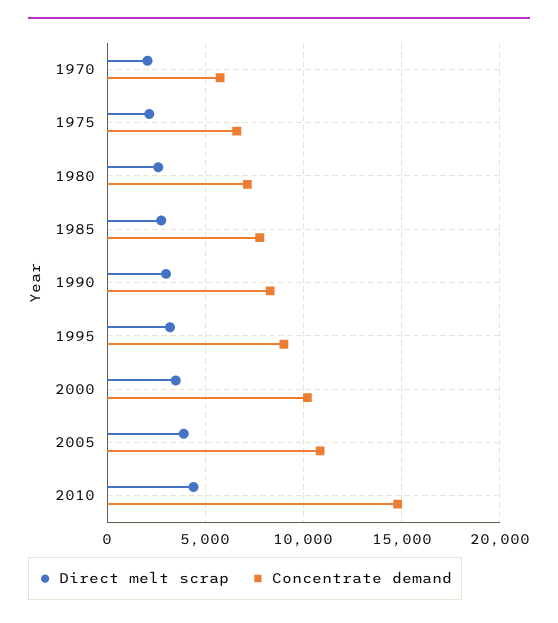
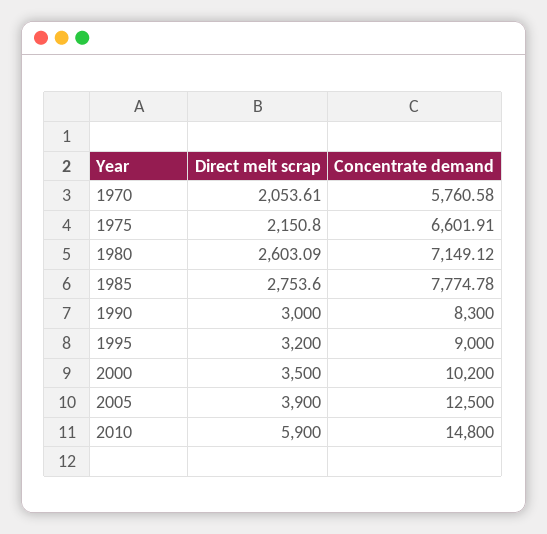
Concentrate demand, 2005: 11000 -> 12500
Direct melt scrap, 2010: 4500 -> 5900

